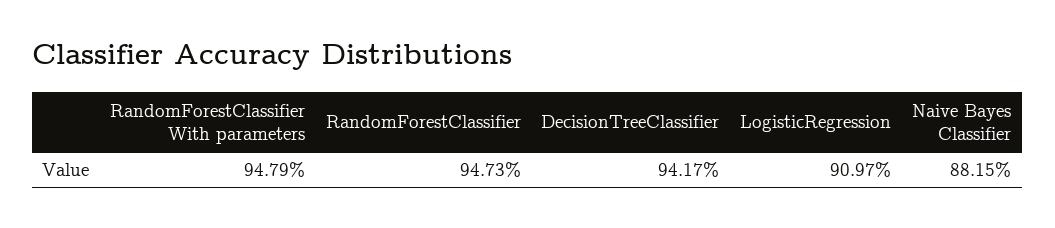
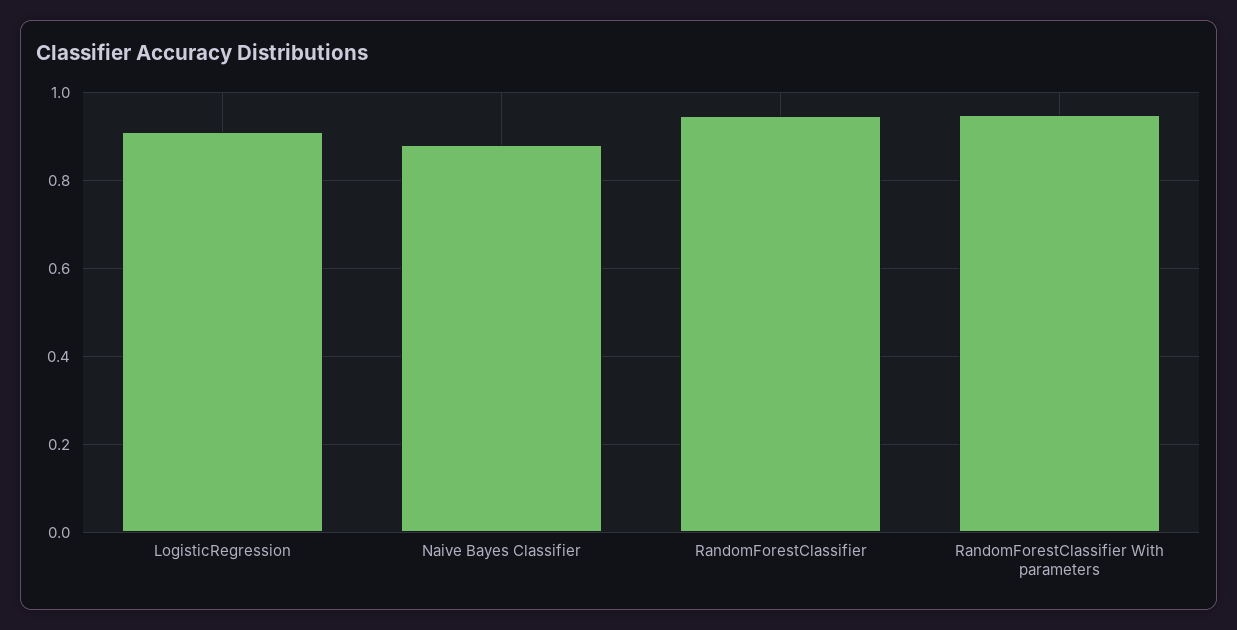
DecisionTreeClassifier: 0.9417 -> none

